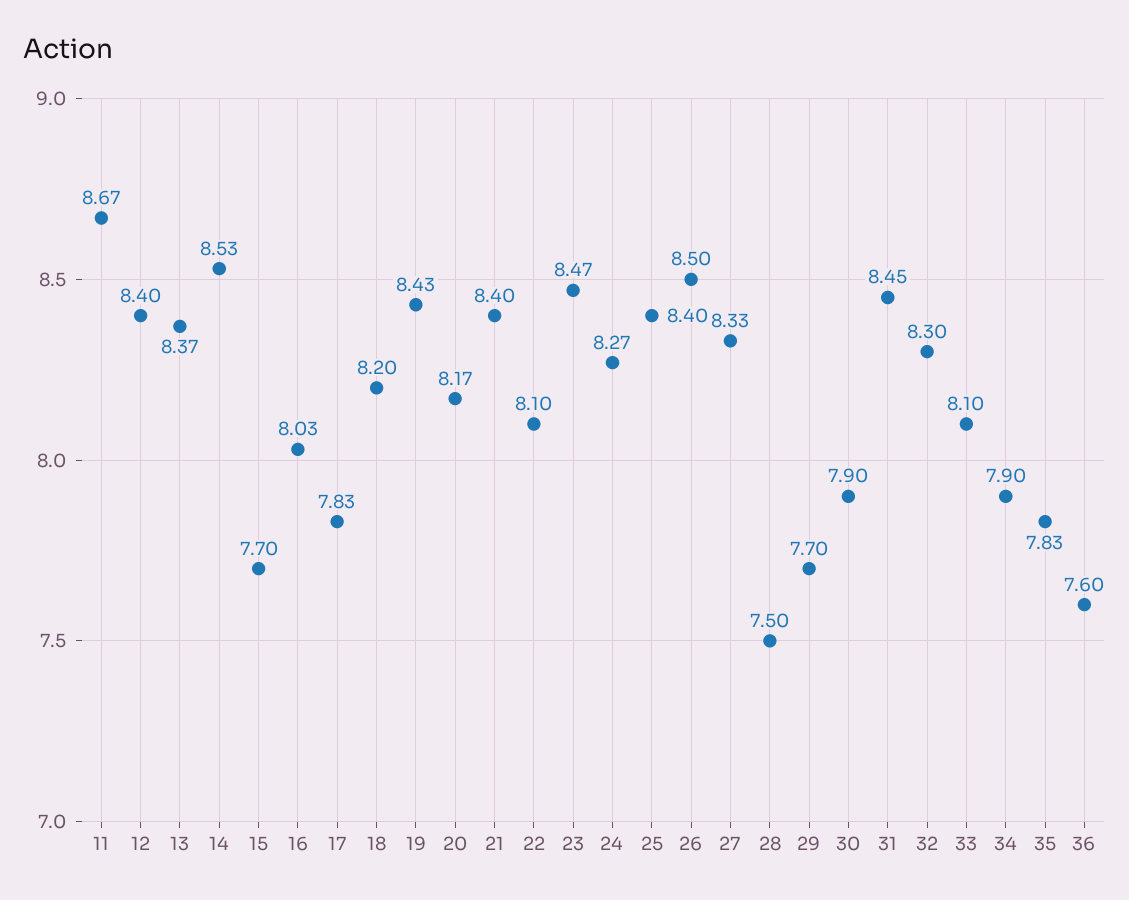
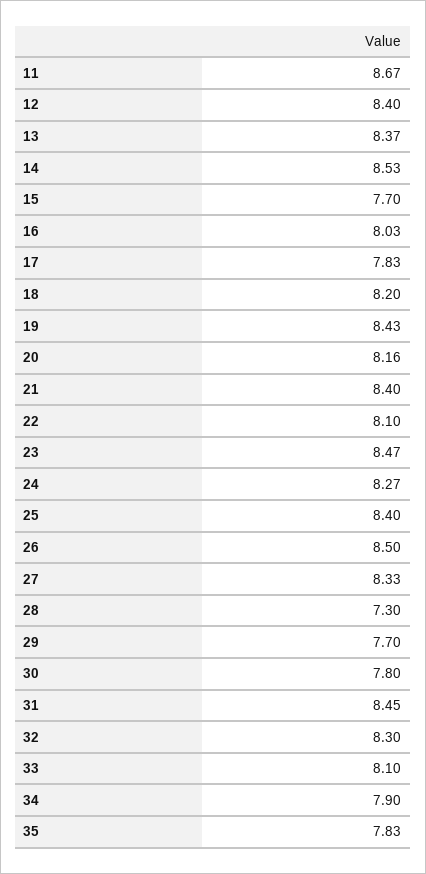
20: 8.17 -> 8.16
28: 7.5 -> 7.3
30: 7.9 -> 7.8
36: 7.6 -> none

